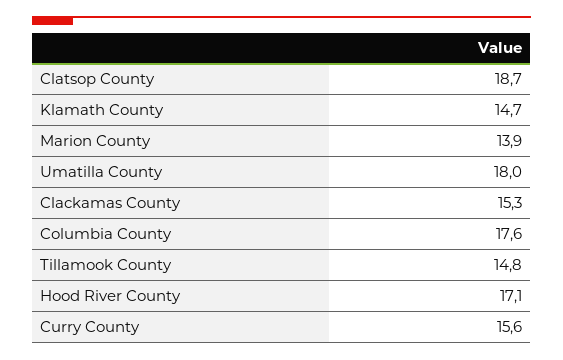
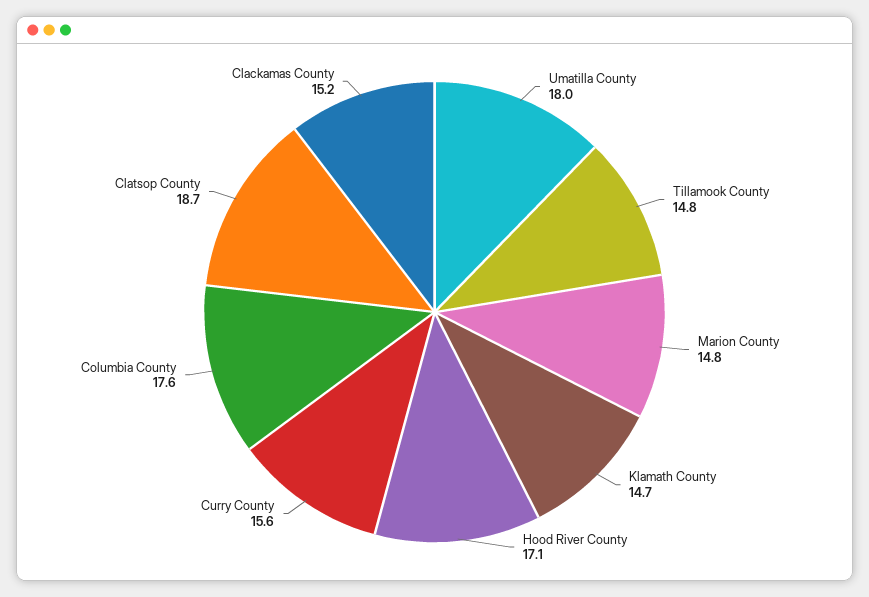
Marion County: 13.9 -> 14.8
Clackamas County: 15.3 -> 15.2

